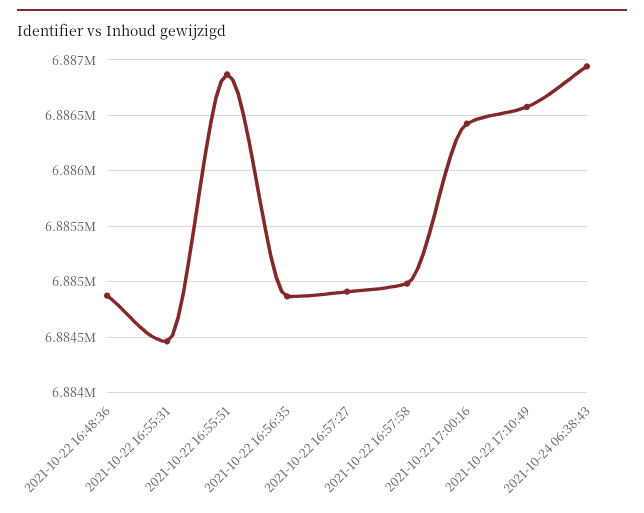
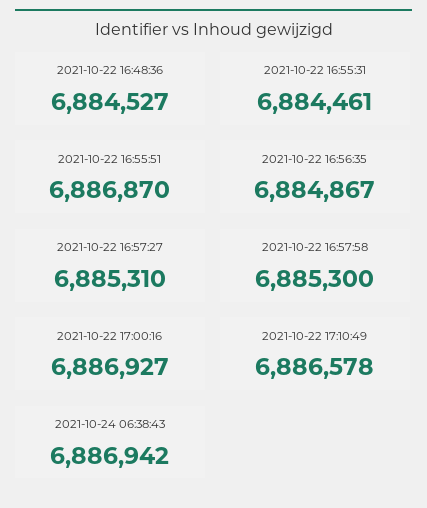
2021-10-22 16:48:36: 6884900 -> 6884527
2021-10-22 16:57:27: 6884900 -> 6885310
2021-10-22 16:57:58: 6885000 -> 6885300
2021-10-22 17:00:16: 6886400 -> 6886927

